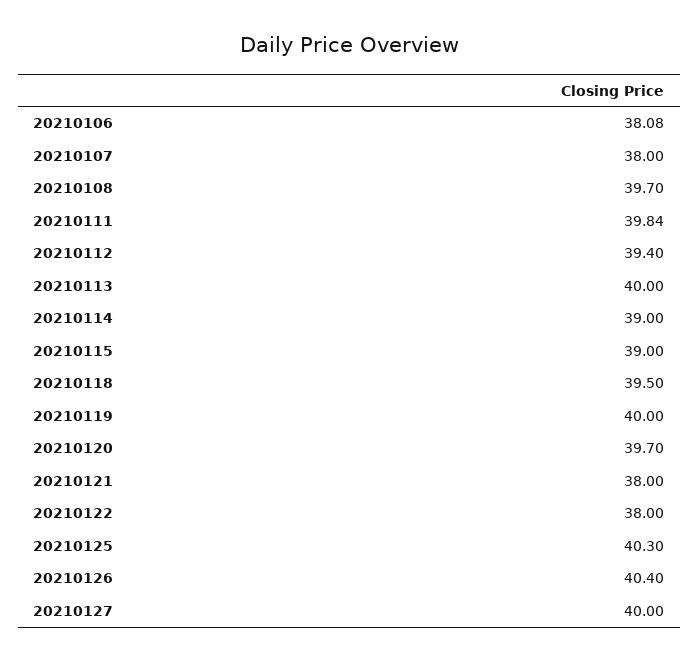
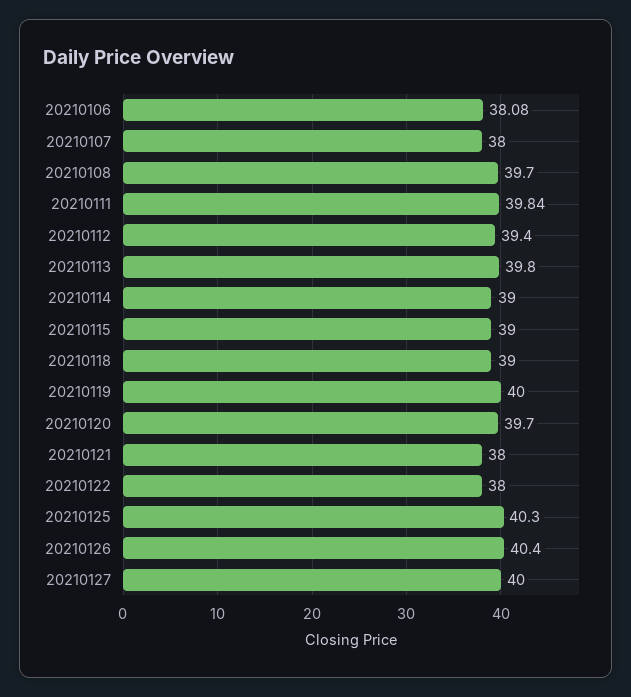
20210113: 40 -> 39.8
20210118: 39.5 -> 39

